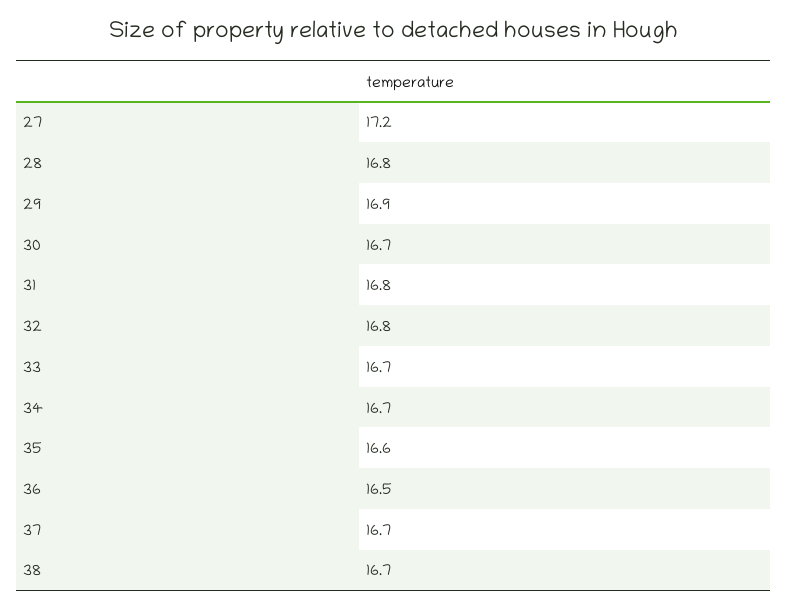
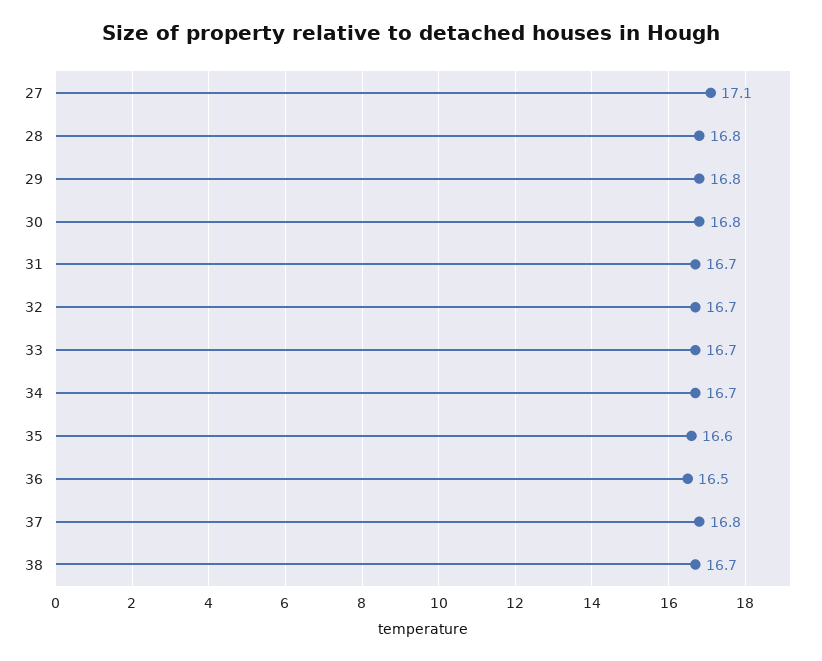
27: 17.2 -> 17.1
29: 16.9 -> 16.8
30: 16.7 -> 16.8
31: 16.8 -> 16.7
32: 16.8 -> 16.7
37: 16.7 -> 16.8

